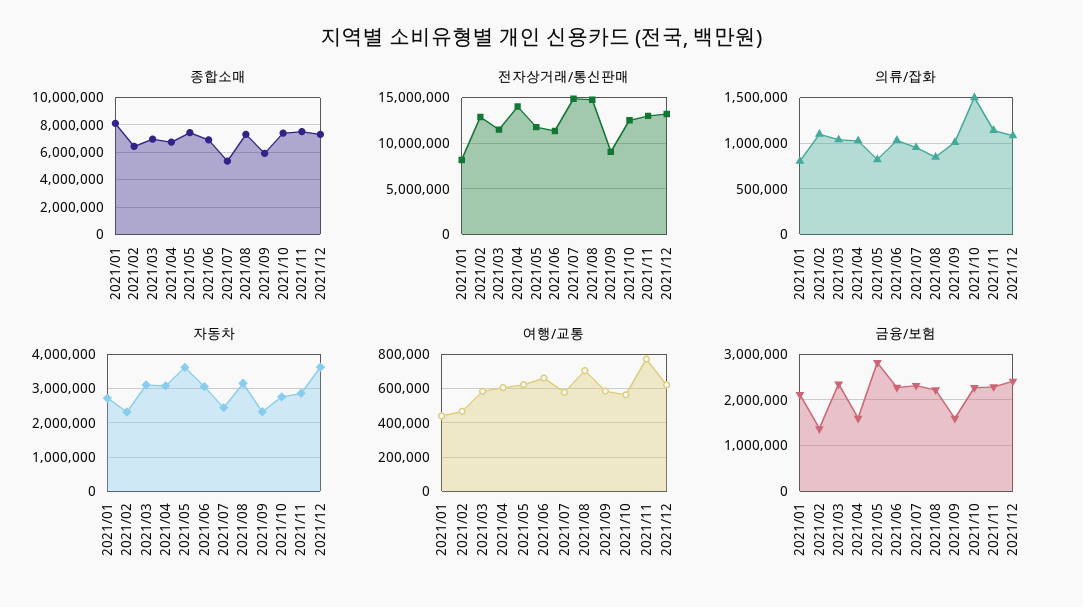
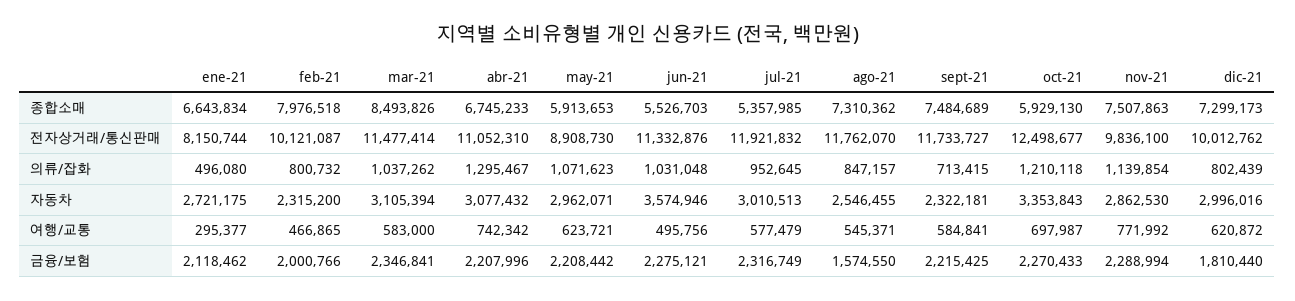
종합소매, 2021/01: 8000000 -> 6643834
종합소매, 2021/02: 6500000 -> 7976518
종합소매, 2021/03: 7000000 -> 8493826
종합소매, 2021/05: 7500000 -> 5913653
종합소매, 2021/06: 7000000 -> 5526703
종합소매, 2021/09: 6000000 -> 7484689
종합소매, 2021/10: 7500000 -> 5929130
전자상거래/통신판매, 2021/02: 13000000 -> 10121087
전자상거래/통신판매, 2021/04: 14000000 -> 11052310
전자상거래/통신판매, 2021/05: 12000000 -> 8908730
전자상거래/통신판매, 2021/07: 15000000 -> 11921832
전자상거래/통신판매, 2021/08: 15000000 -> 11762070
전자상거래/통신판매, 2021/09: 9000000 -> 11733727
전자상거래/통신판매, 2021/11: 13000000 -> 9836100
전자상거래/통신판매, 2021/12: 13000000 -> 10012762
의류/잡화, 2021/01: 800000 -> 496080
의류/잡화, 2021/02: 1100000 -> 800732
의류/잡화, 2021/04: 1000000 -> 1295467
의류/잡화, 2021/05: 800000 -> 1071623
의류/잡화, 2021/09: 1000000 -> 713415
의류/잡화, 2021/10: 1500000 -> 1210118
의류/잡화, 2021/12: 1100000 -> 802439
자동차, 2021/05: 3600000 -> 2962071
자동차, 2021/06: 3000000 -> 3574946
자동차, 2021/07: 2400000 -> 3010513
자동차, 2021/08: 3200000 -> 2546455
자동차, 2021/10: 2800000 -> 3353843
자동차, 2021/12: 3600000 -> 2996016
여행/교통, 2021/01: 450000 -> 295377
여행/교통, 2021/04: 600000 -> 742342
여행/교통, 2021/06: 650000 -> 495756
여행/교통, 2021/08: 700000 -> 545371
여행/교통, 2021/10: 550000 -> 697987
금융/보험, 2021/02: 1400000 -> 2000766
금융/보험, 2021/04: 1600000 -> 2207996
금융/보험, 2021/05: 2800000 -> 2208442
금융/보험, 2021/08: 2200000 -> 1574550
금융/보험, 2021/09: 1600000 -> 2215425
금융/보험, 2021/12: 2400000 -> 1810440

